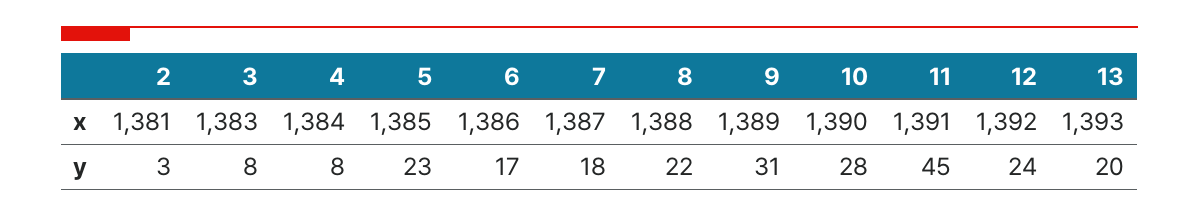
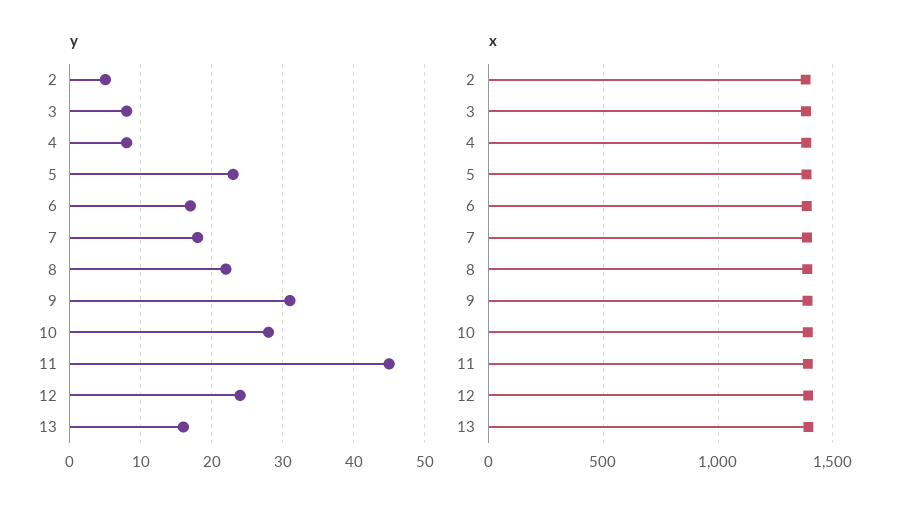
y, 2: 3 -> 5
y, 13: 20 -> 16

